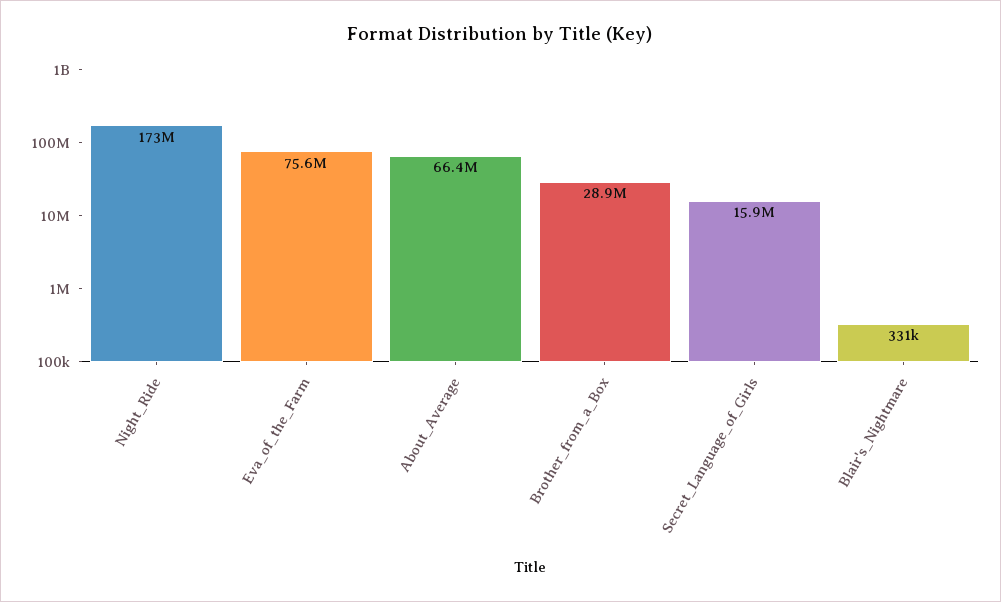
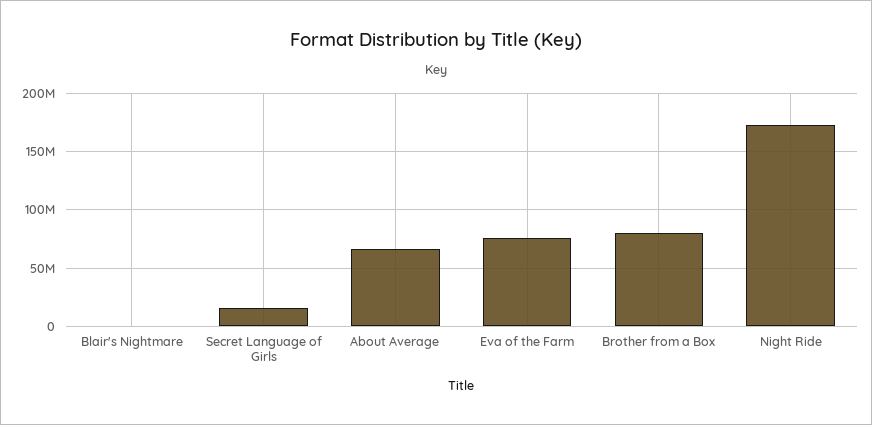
Brother_from_a_Box: 28900000 -> 80000000

